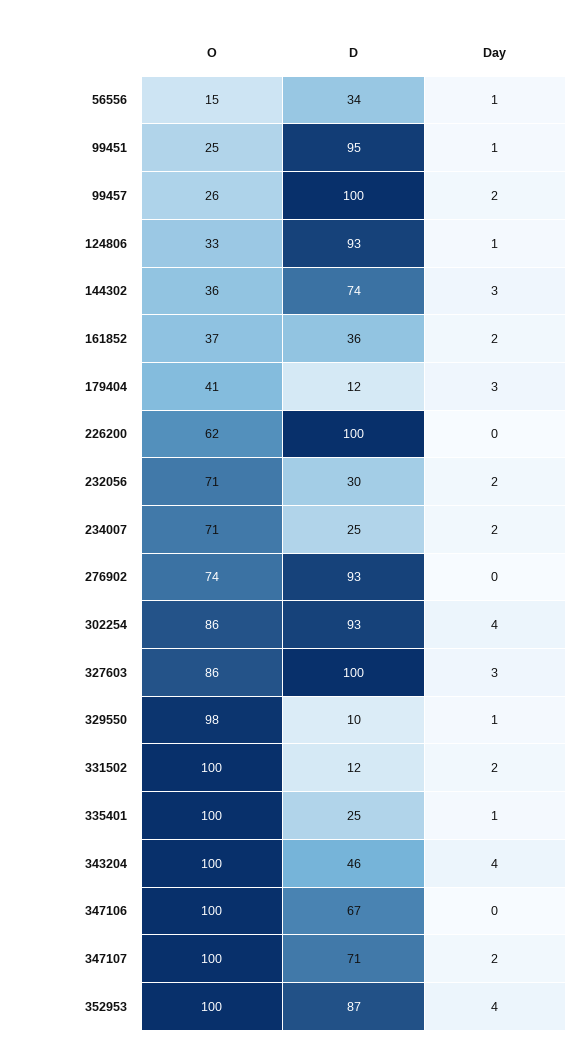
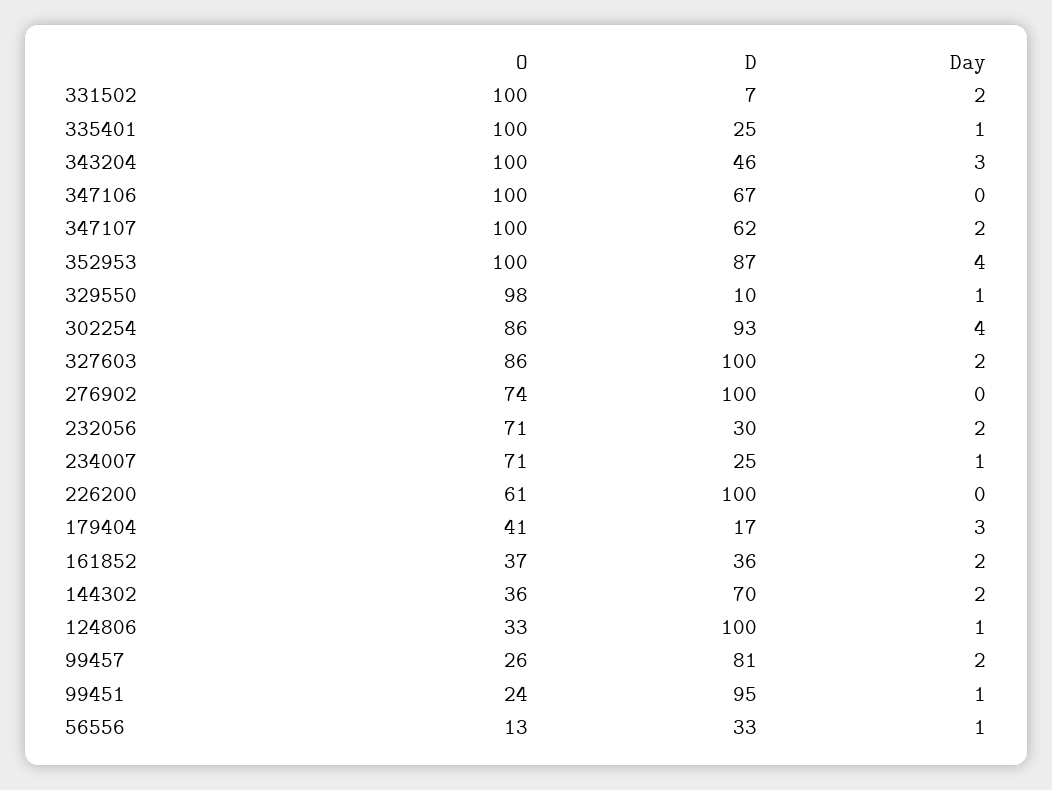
O, 56556: 15 -> 13
D, 56556: 34 -> 33
O, 99451: 25 -> 24
D, 99457: 100 -> 81
D, 124806: 93 -> 100
D, 144302: 74 -> 70
Day, 144302: 3 -> 2
D, 179404: 12 -> 17
O, 226200: 62 -> 61
Day, 234007: 2 -> 1
D, 276902: 93 -> 100
Day, 327603: 3 -> 2
D, 331502: 12 -> 7
Day, 343204: 4 -> 3
D, 347107: 71 -> 62

